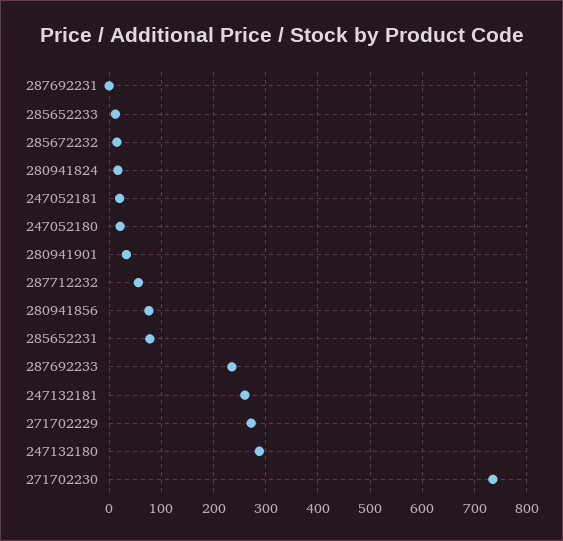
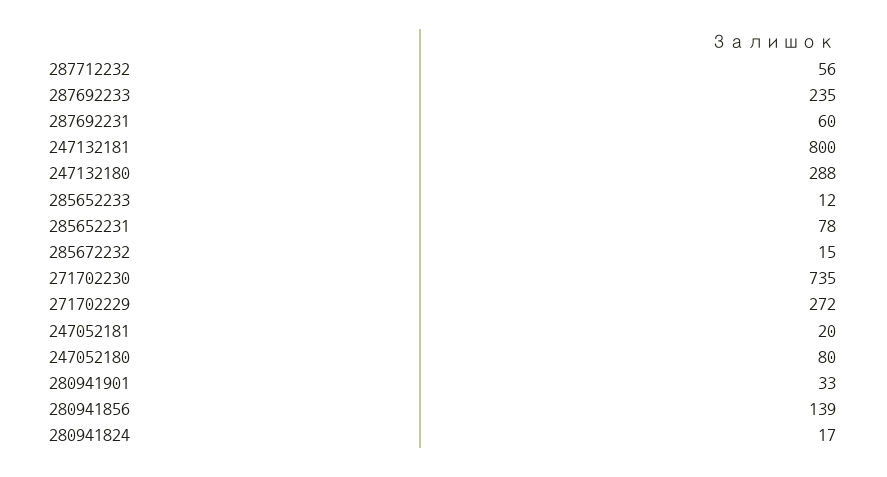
287692231: 0 -> 60
247052180: 20 -> 80
280941856: 80 -> 139
247132181: 260 -> 800

